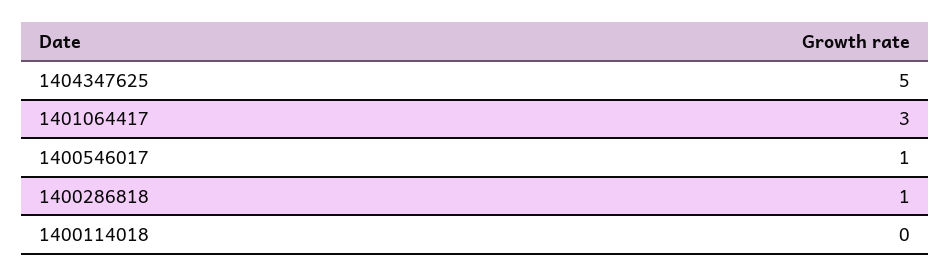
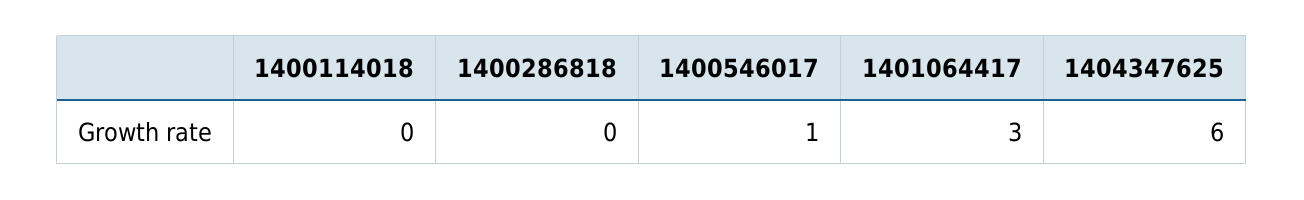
1404347625: 5 -> 6
1400286818: 1 -> 0

